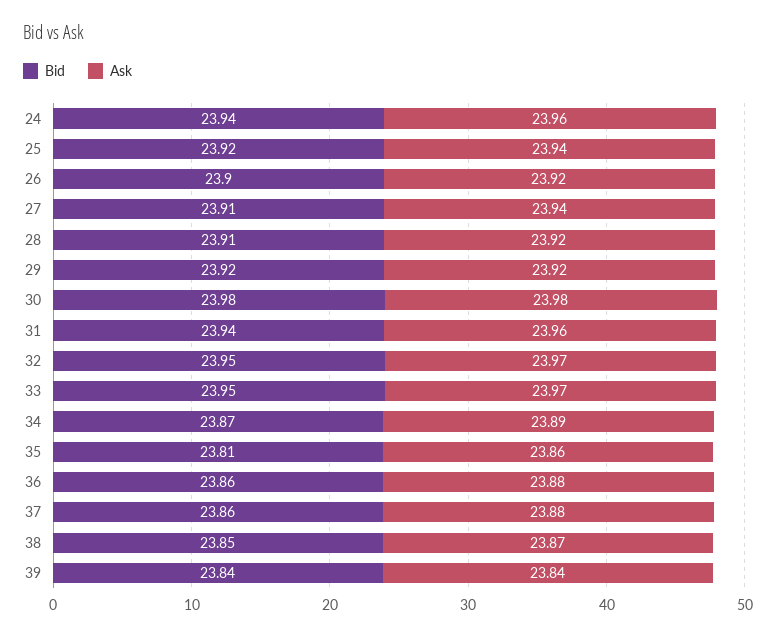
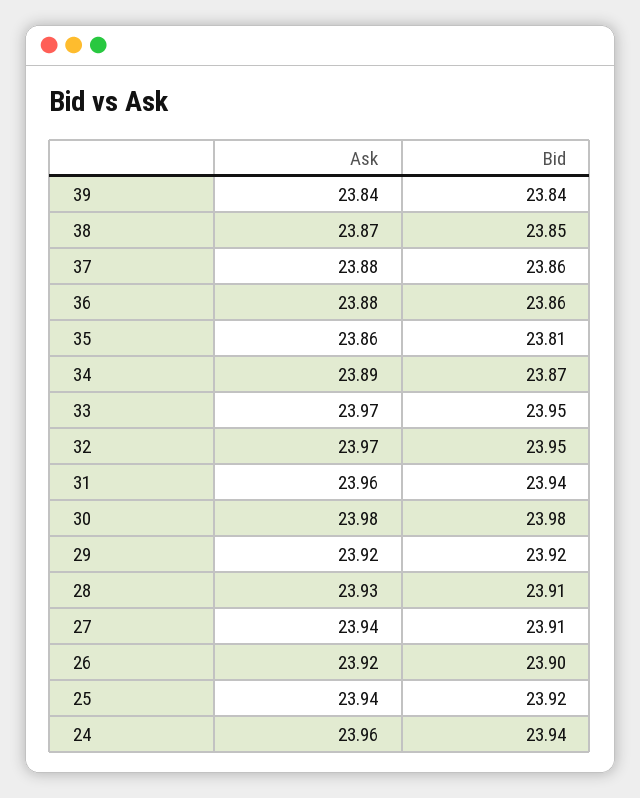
Ask, 28: 23.92 -> 23.93

